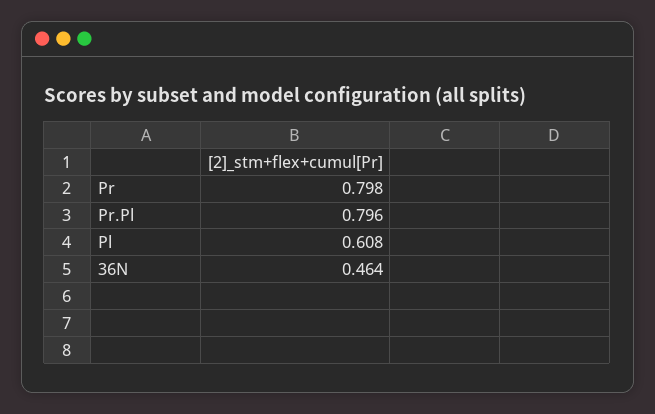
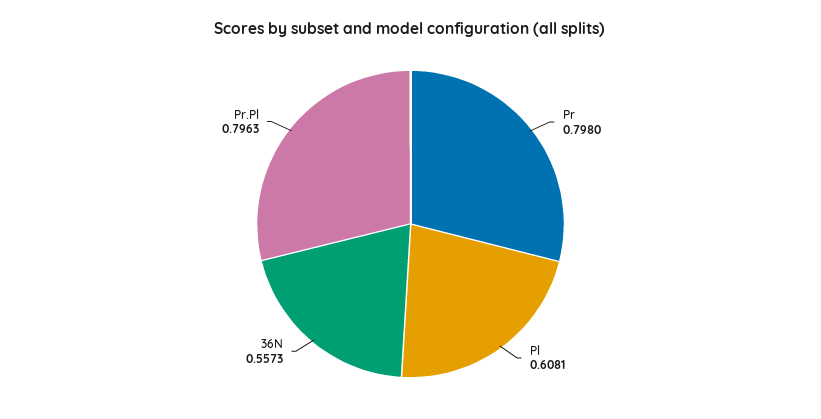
36N: 0.464 -> 0.5573

